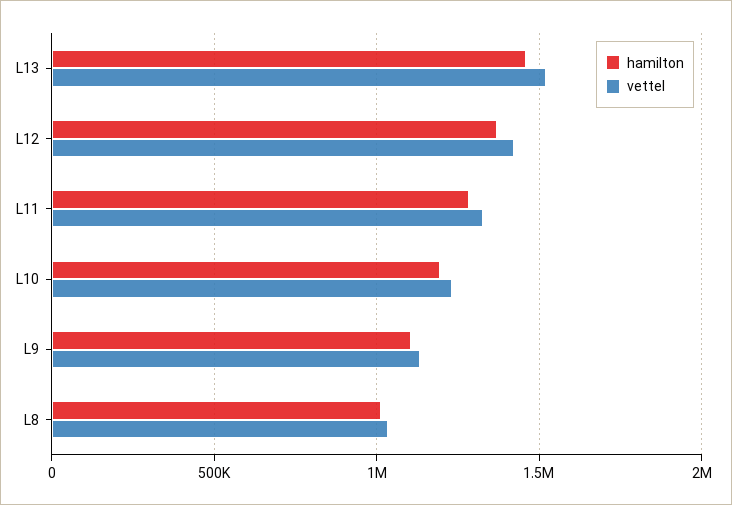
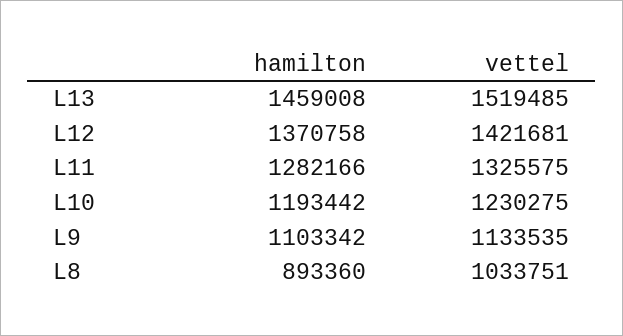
hamilton, L8: 1000000 -> 893360

